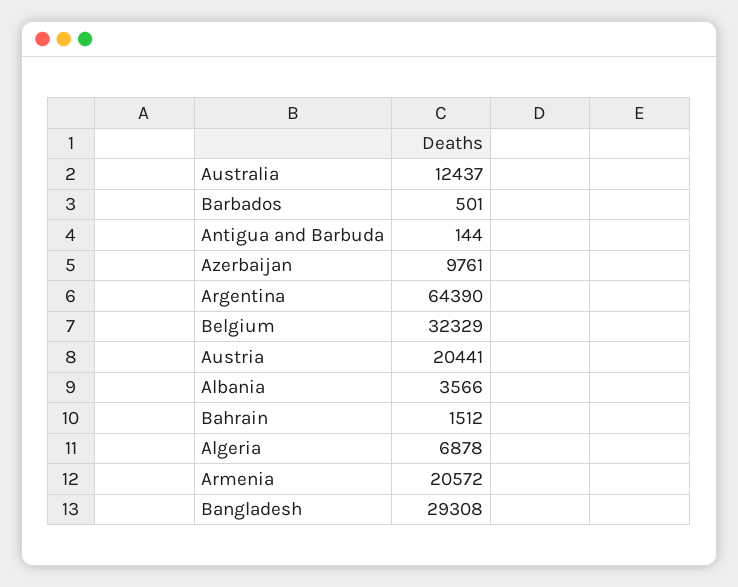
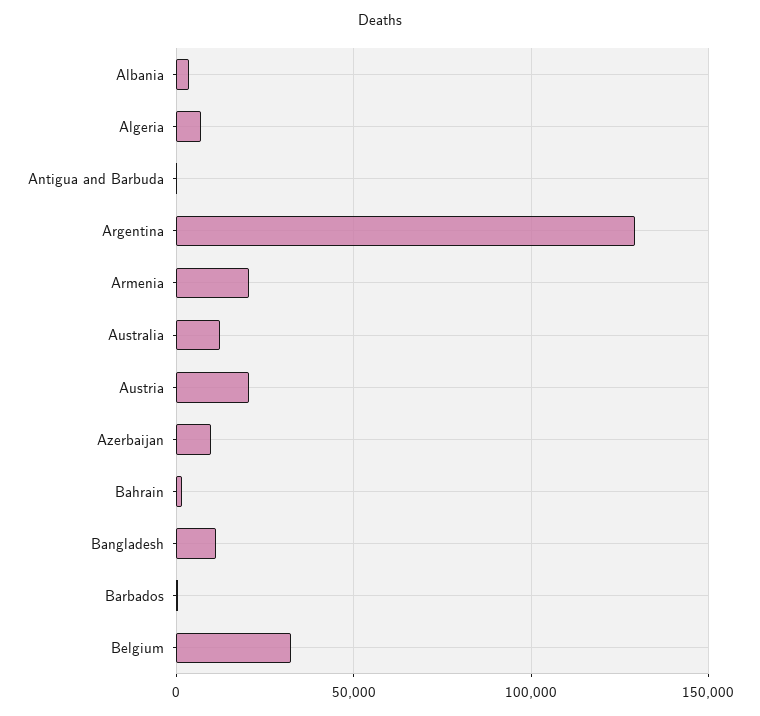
Argentina: 64390 -> 130000
Bangladesh: 29308 -> 10000

